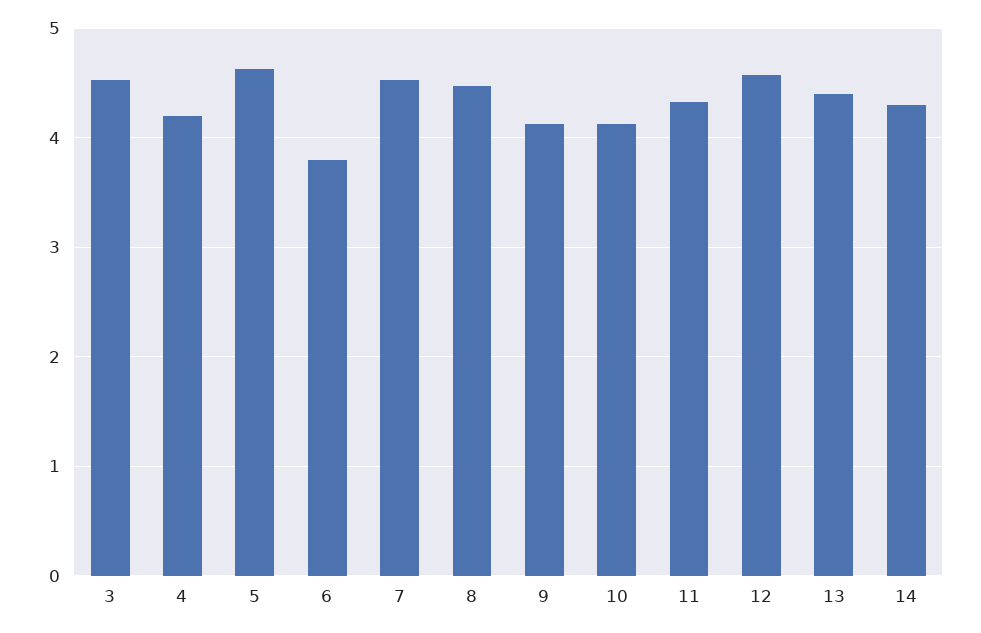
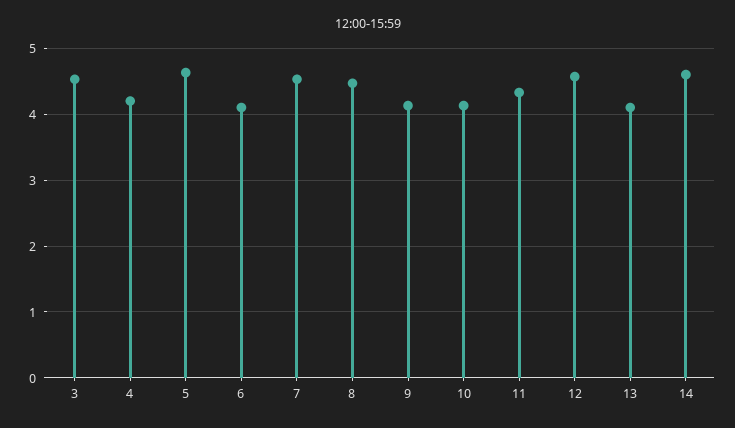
6: 3.8 -> 4.1
13: 4.4 -> 4.1
14: 4.3 -> 4.6

